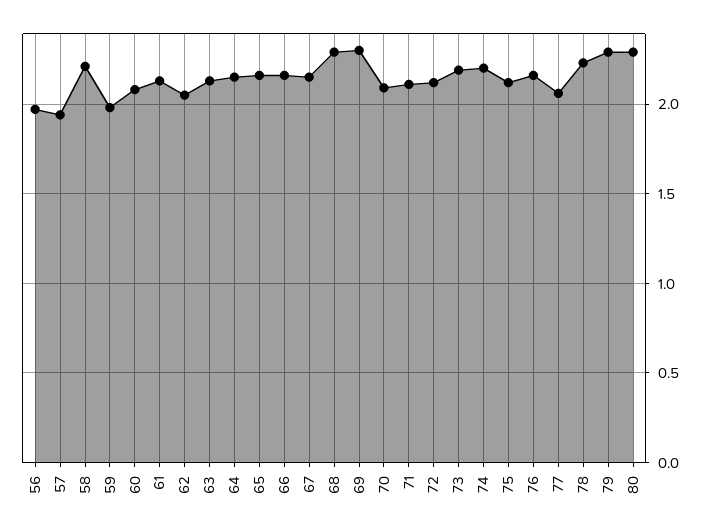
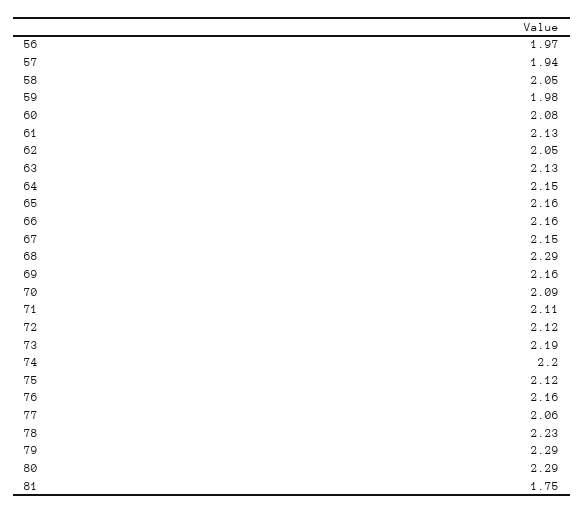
58: 2.2 -> 2.05
69: 2.3 -> 2.16
81: none -> 1.75

